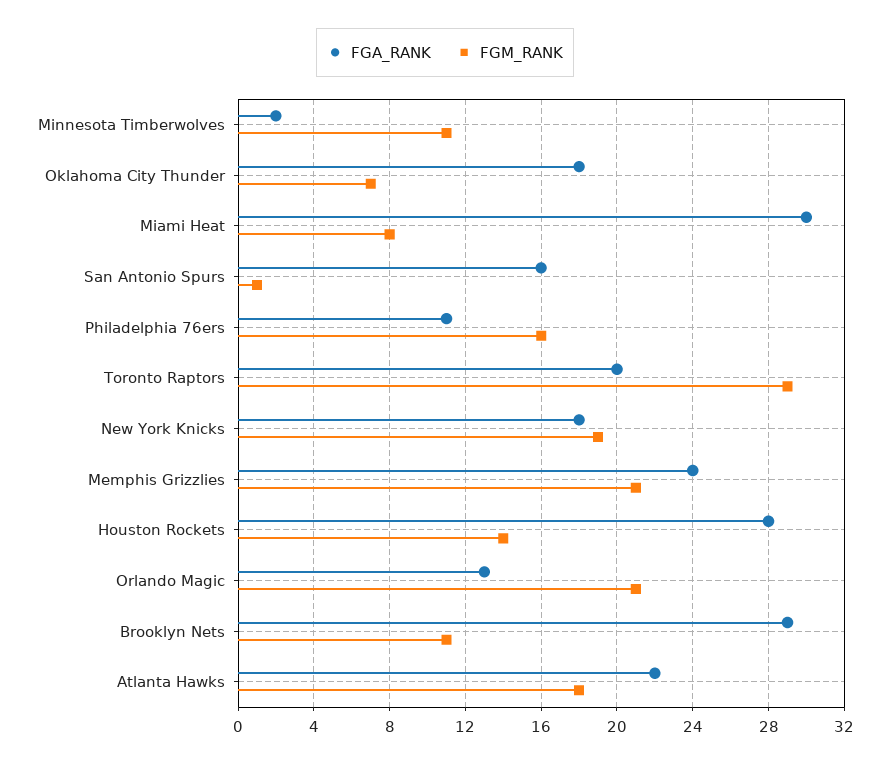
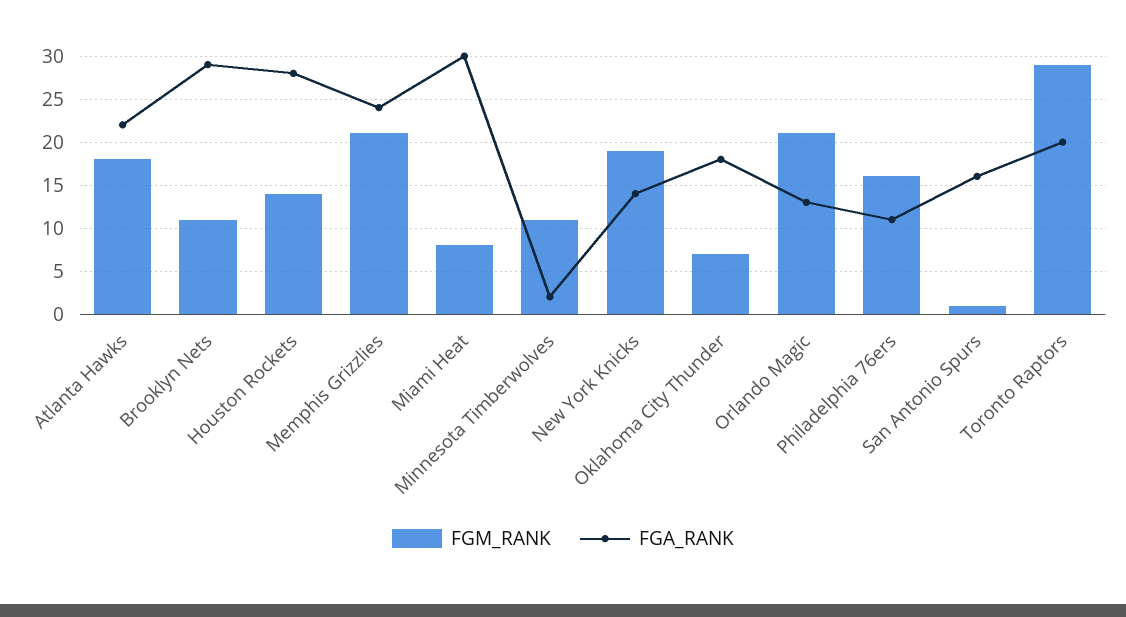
FGA_RANK, New York Knicks: 18 -> 14

